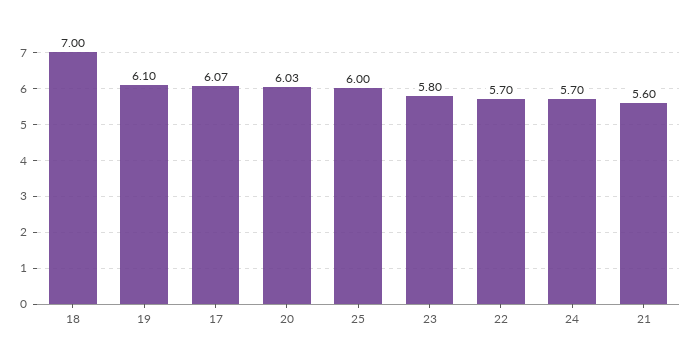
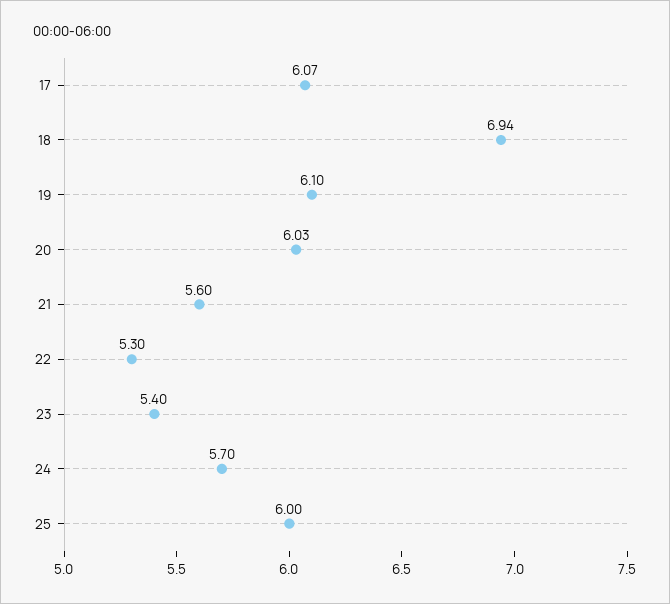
18: 7 -> 6.94
23: 5.8 -> 5.4
22: 5.7 -> 5.3

